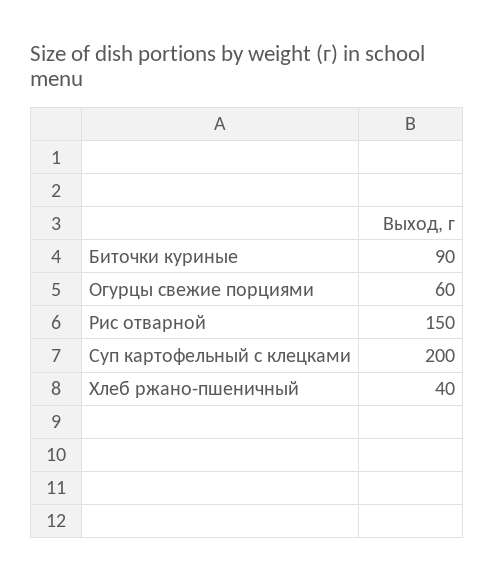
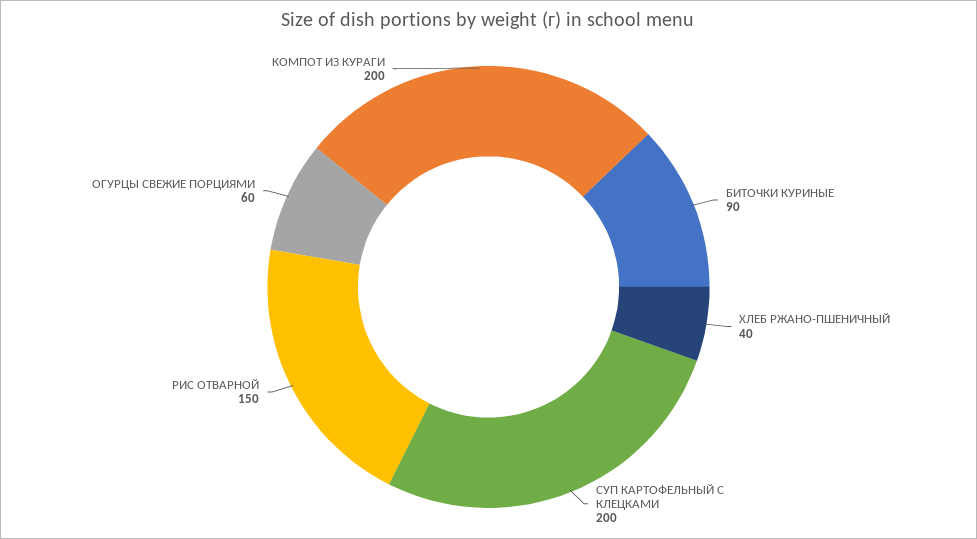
КОМПОТ ИЗ КУРАГИ: none -> 200

